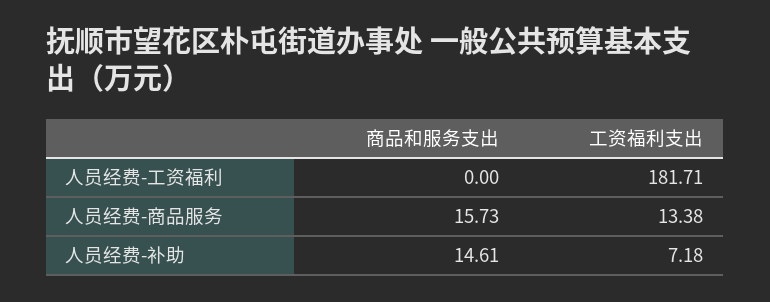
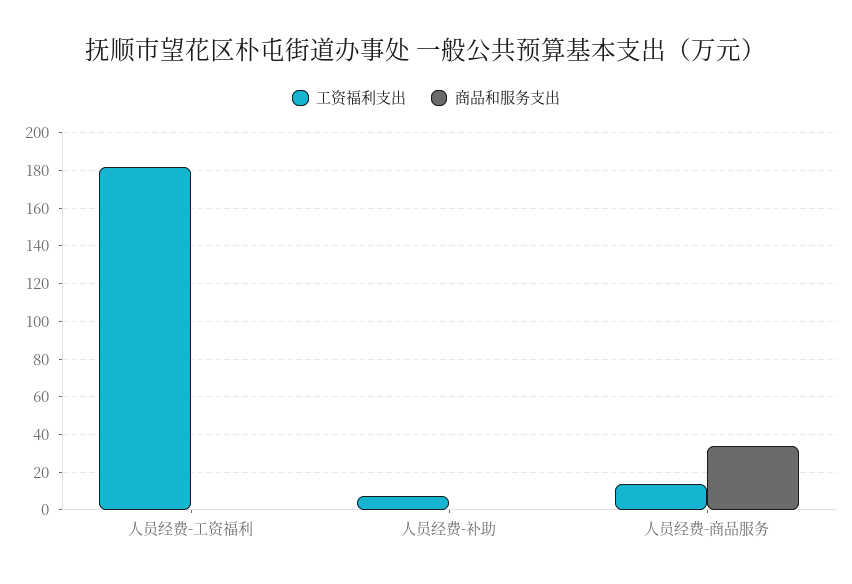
商品和服务支出, 人员经费-商品服务: 15.73 -> 35
商品和服务支出, 人员经费-补助: 14.61 -> 0

